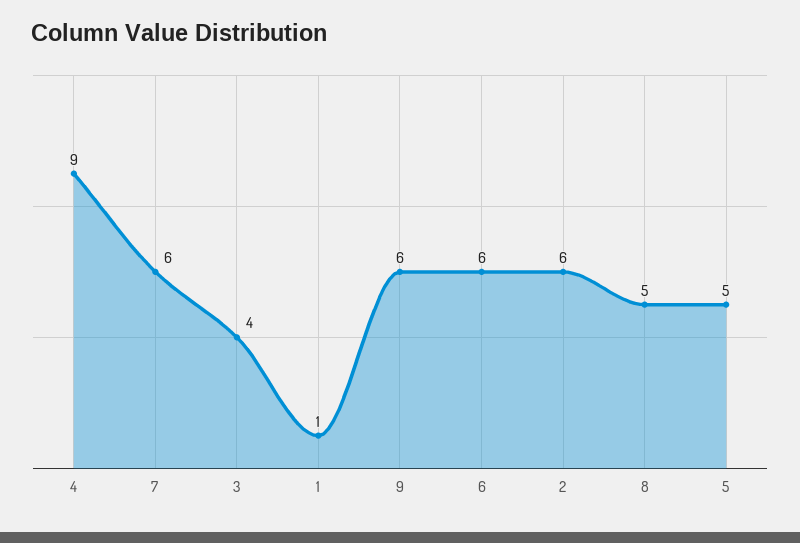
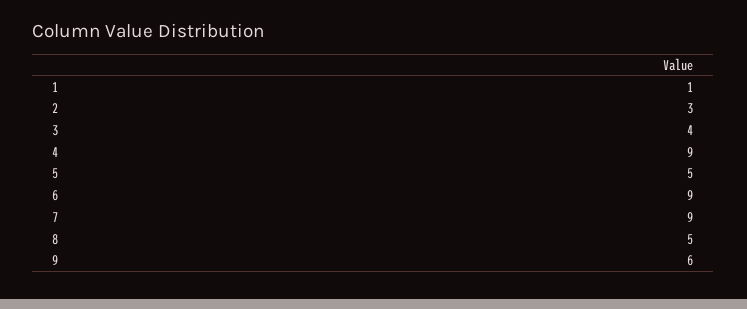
7: 6 -> 9
6: 6 -> 9
2: 6 -> 3

